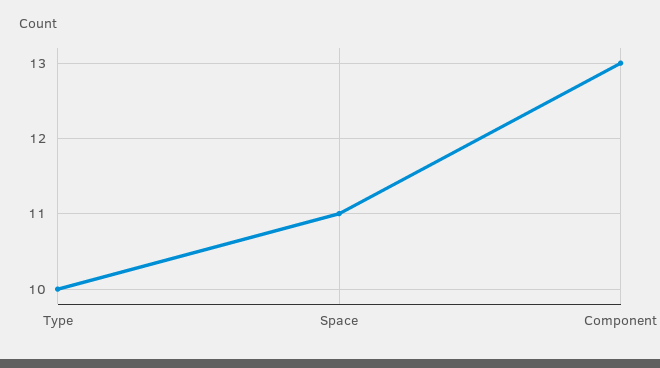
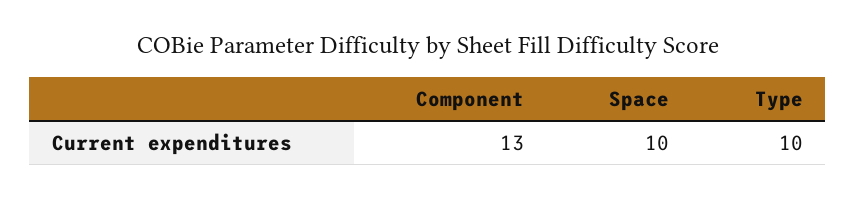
Space: 11 -> 10

